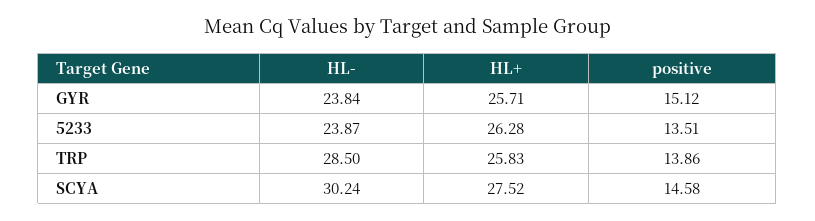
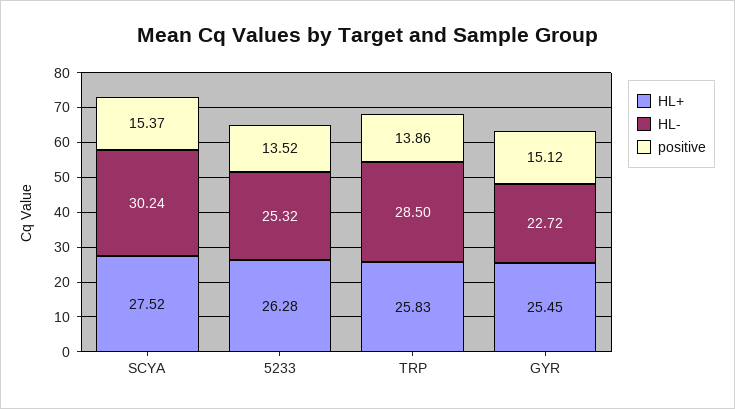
HL-, GYR: 23.84 -> 22.72
HL+, GYR: 25.71 -> 25.45
HL-, 5233: 23.87 -> 25.32
positive, 5233: 13.51 -> 13.52
positive, SCYA: 14.58 -> 15.37

